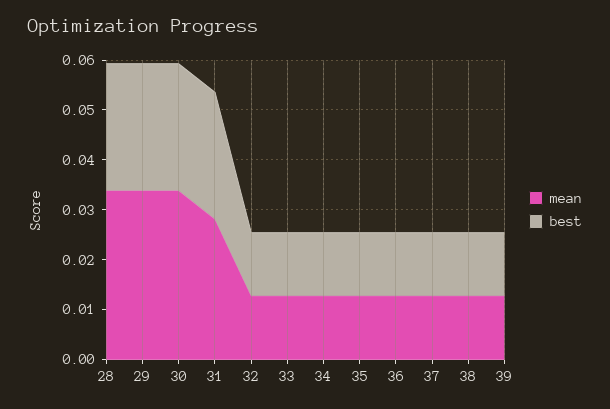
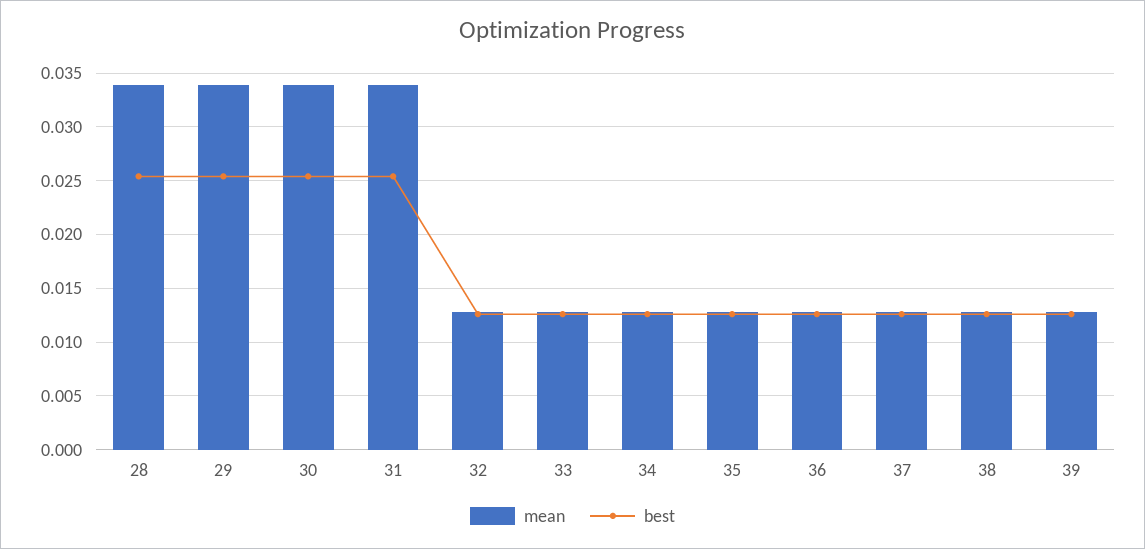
mean, 31: 0.028 -> 0.034

